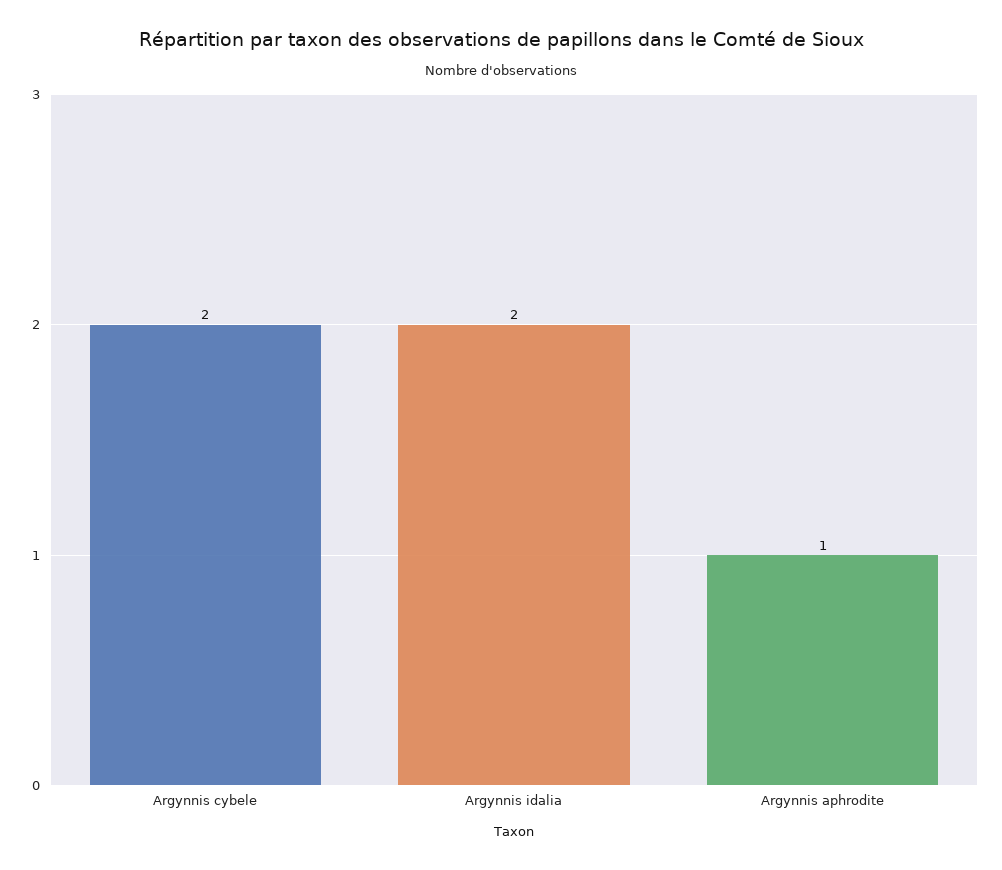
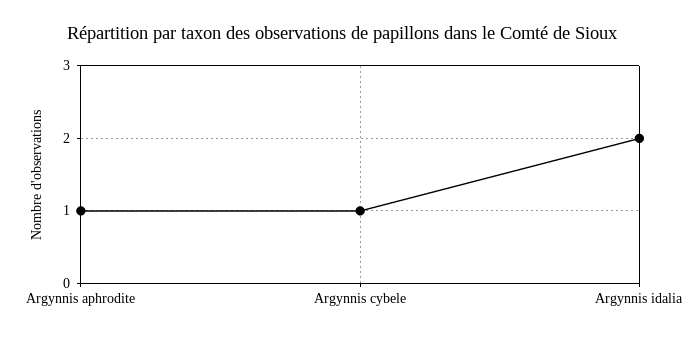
Argynnis cybele: 2 -> 1

